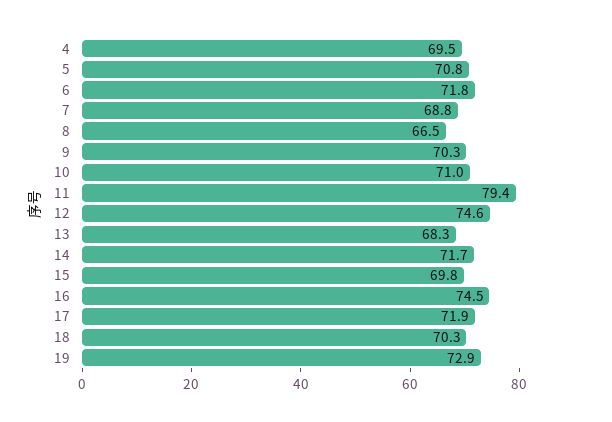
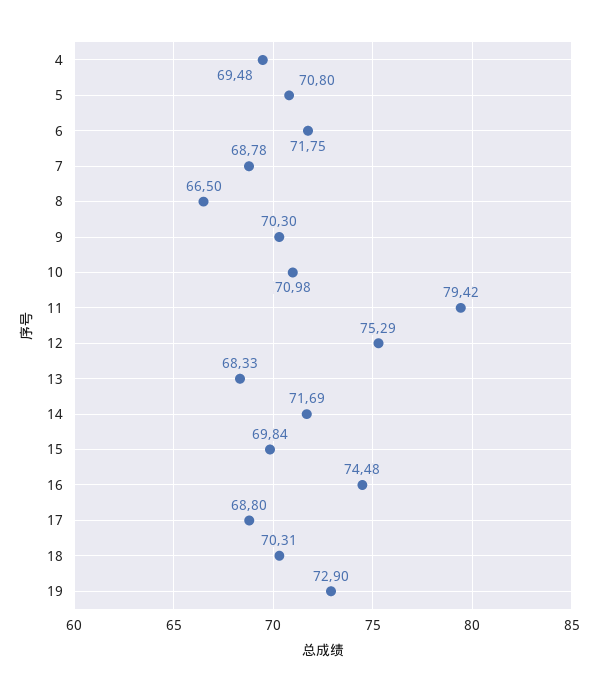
12: 74.6 -> 75.29
17: 71.9 -> 68.8

